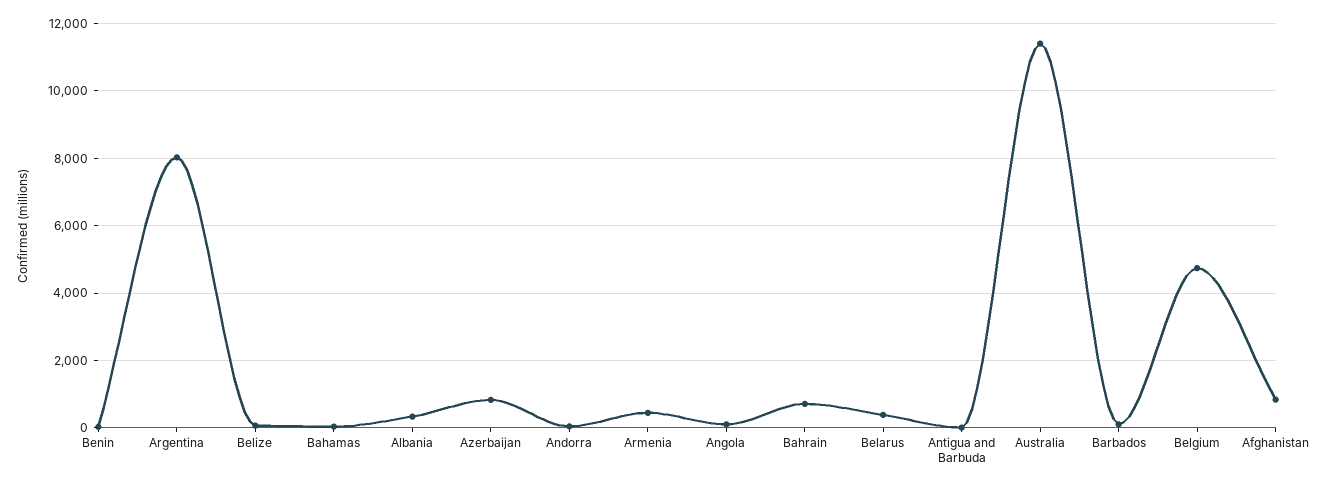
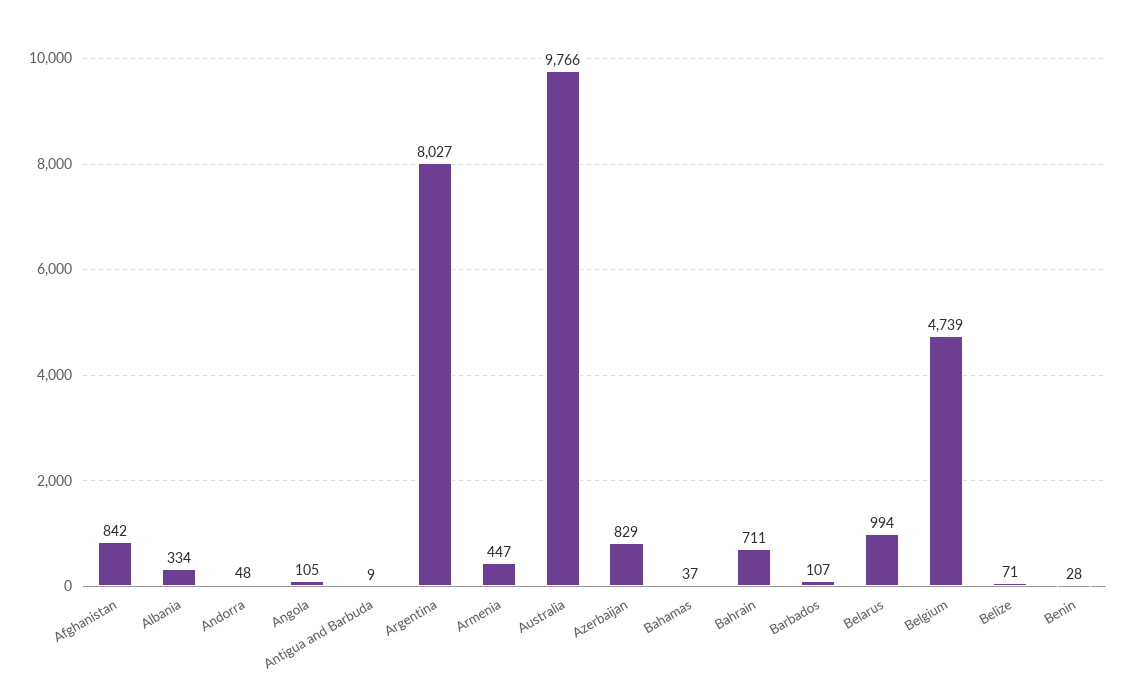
Belarus: 400 -> 994
Australia: 11400 -> 9766

